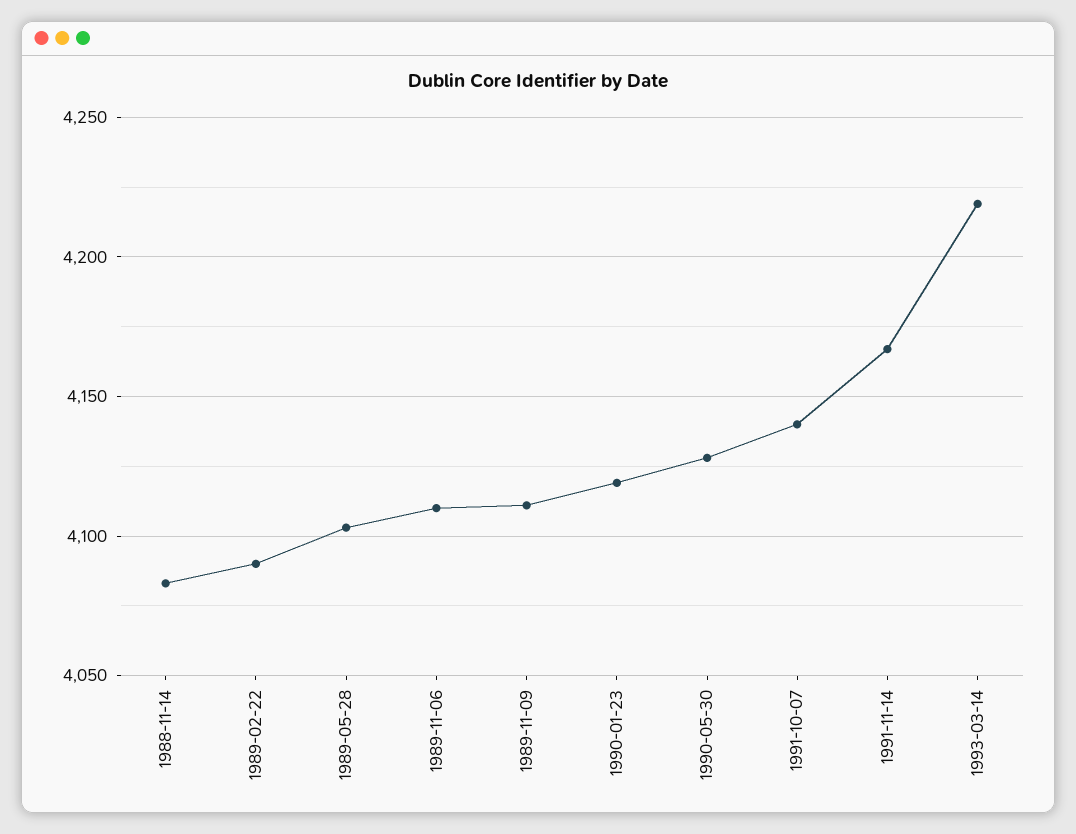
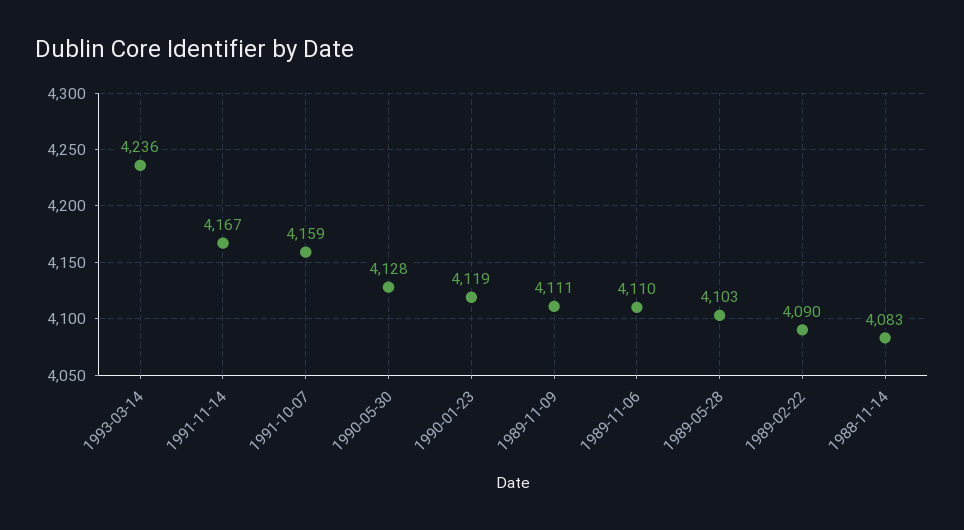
1991-10-07: 4140 -> 4159
1993-03-14: 4220 -> 4236

